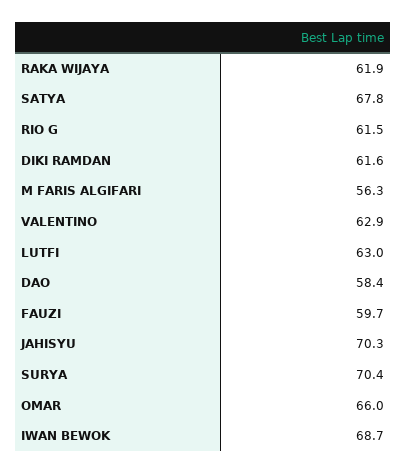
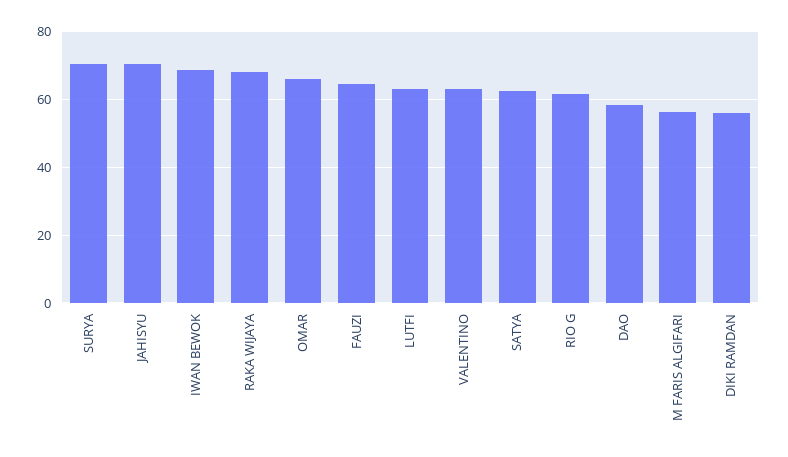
RAKA WIJAYA: 61.9 -> 68
SATYA: 67.8 -> 62
DIKI RAMDAN: 61.6 -> 56
FAUZI: 59.7 -> 64

